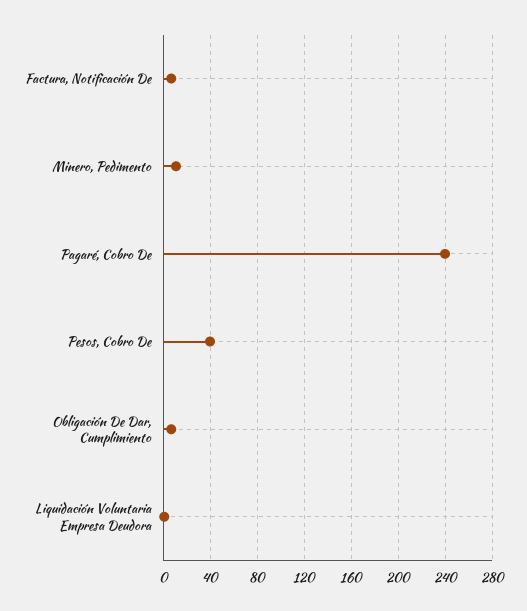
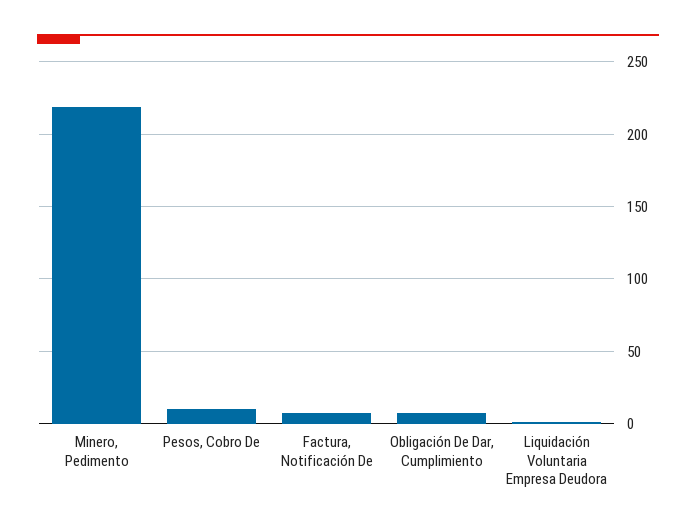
Minero, Pedimento: 10 -> 220
Pagaré, Cobro De: 240 -> none
Pesos, Cobro De: 40 -> 10

